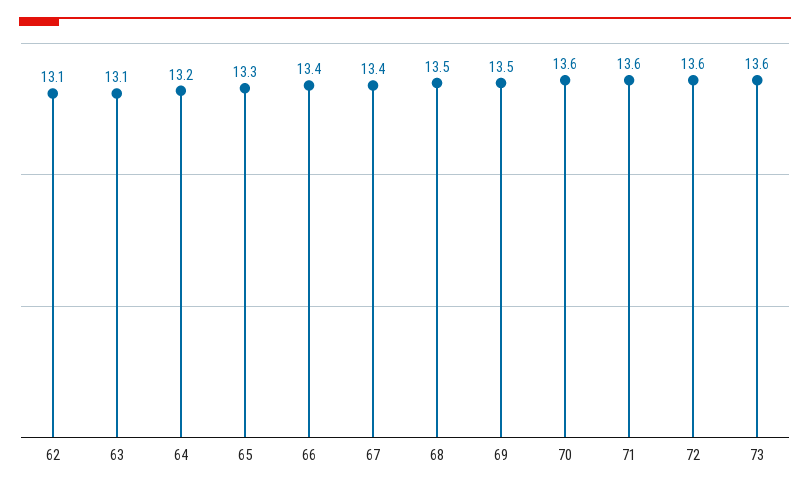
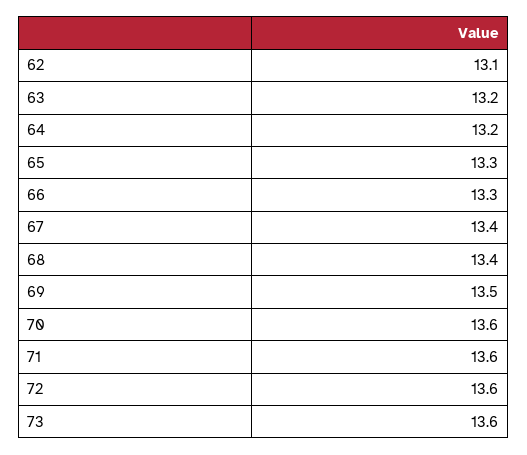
63: 13.1 -> 13.2
66: 13.4 -> 13.3
68: 13.5 -> 13.4

